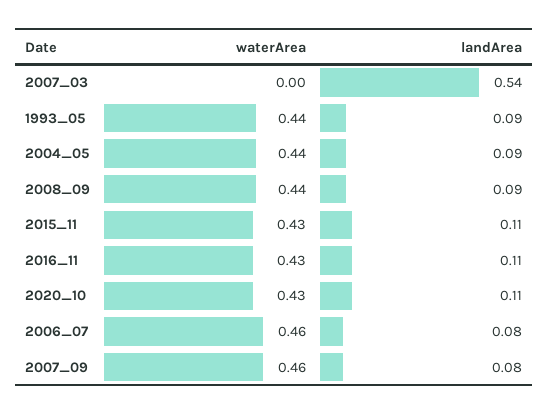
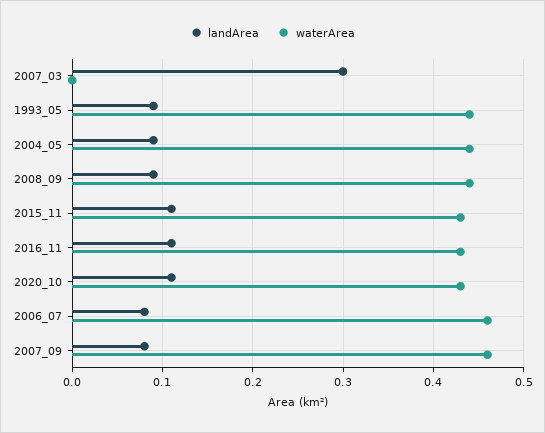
landArea, 2007_03: 0.54 -> 0.3

